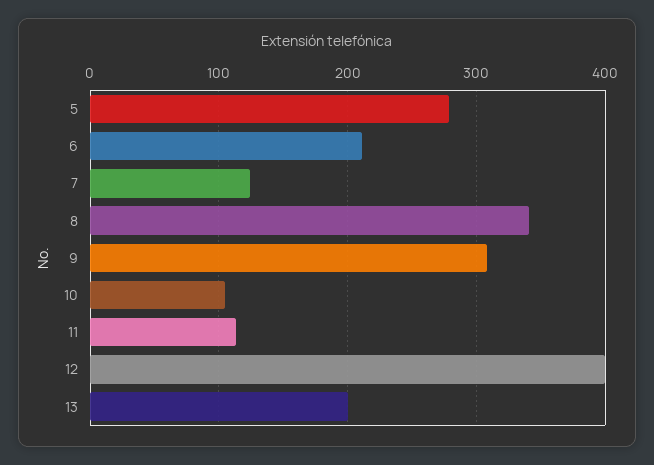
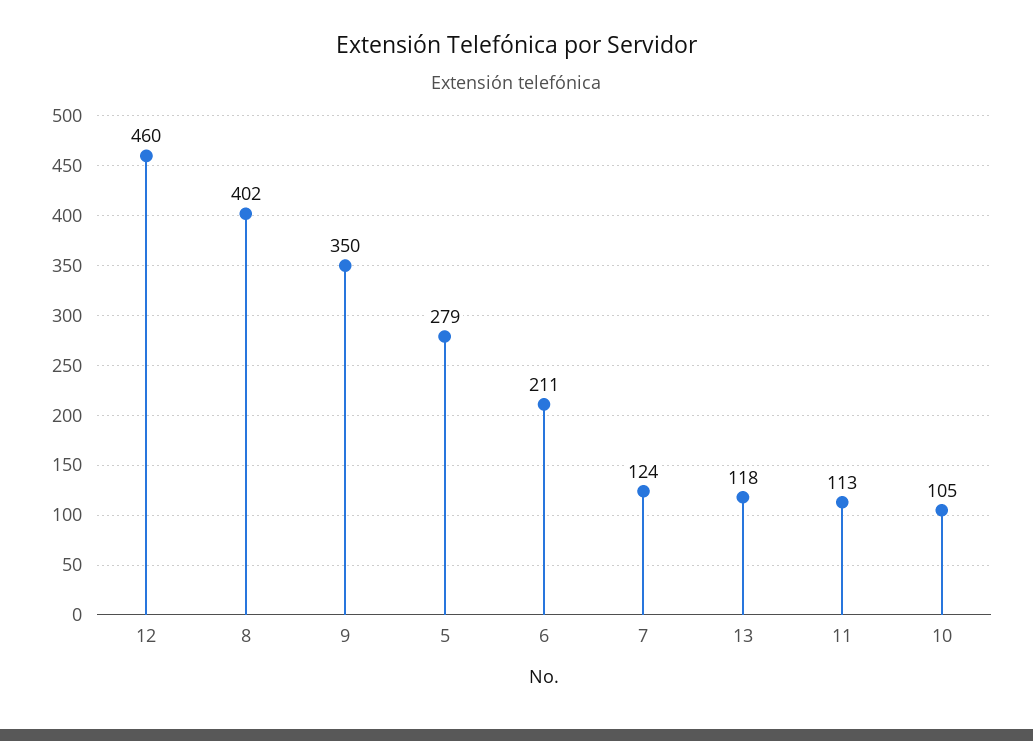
8: 340 -> 402
9: 310 -> 350
12: 400 -> 460
13: 200 -> 118

